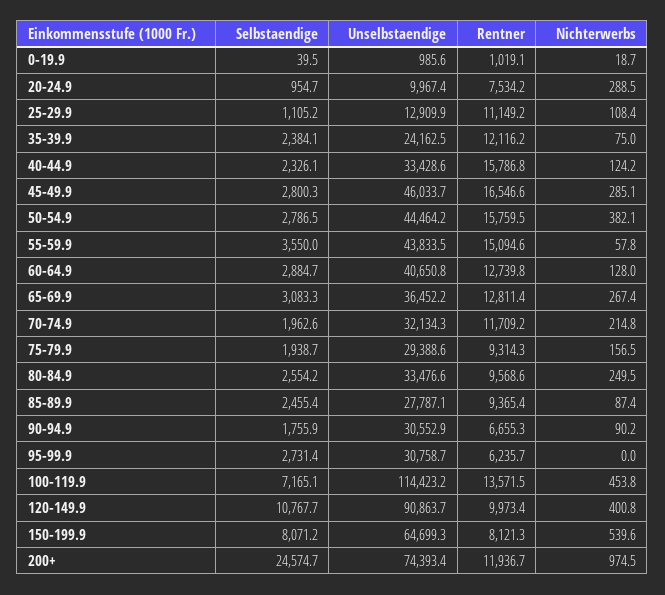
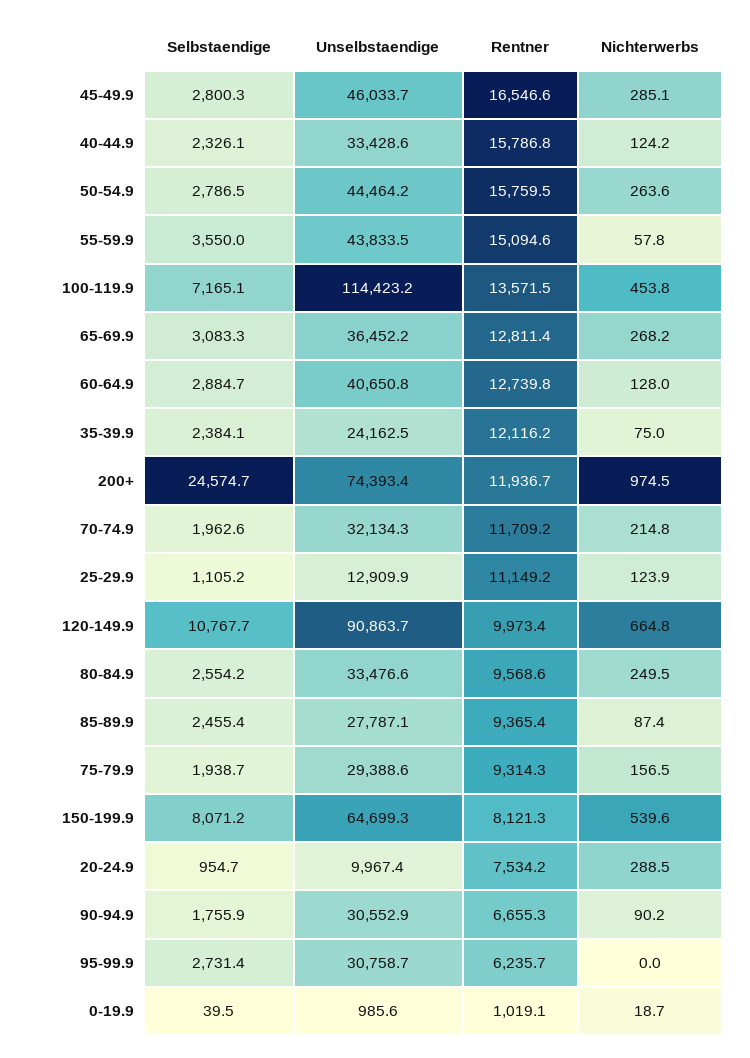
Nichterwerbs, 25-29.9: 108.4 -> 123.9
Nichterwerbs, 50-54.9: 382.1 -> 263.6
Nichterwerbs, 65-69.9: 267.4 -> 268.2
Nichterwerbs, 120-149.9: 400.8 -> 664.8

